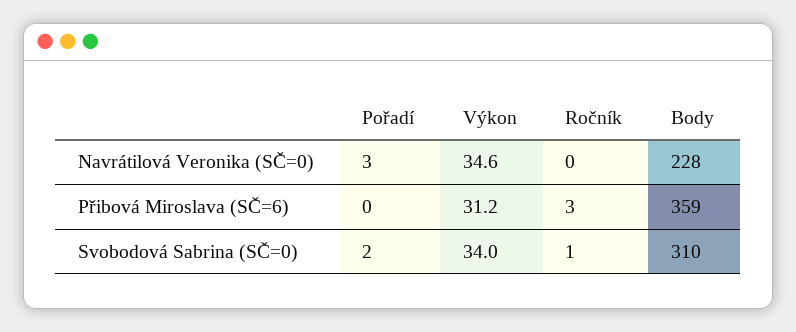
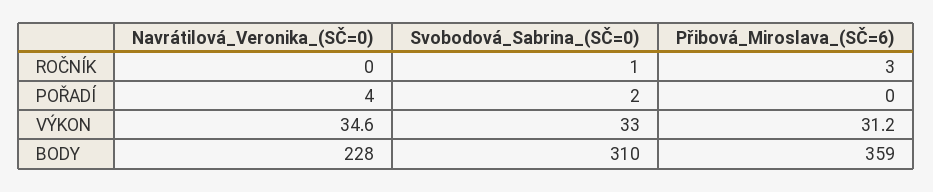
Pořadí, Navrátilová Veronika (SČ=0): 3 -> 4
Výkon, Svobodová Sabrina (SČ=0): 34 -> 33

